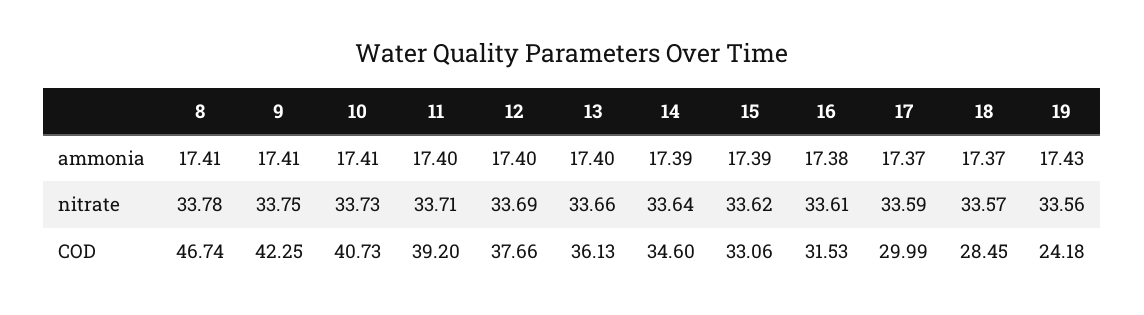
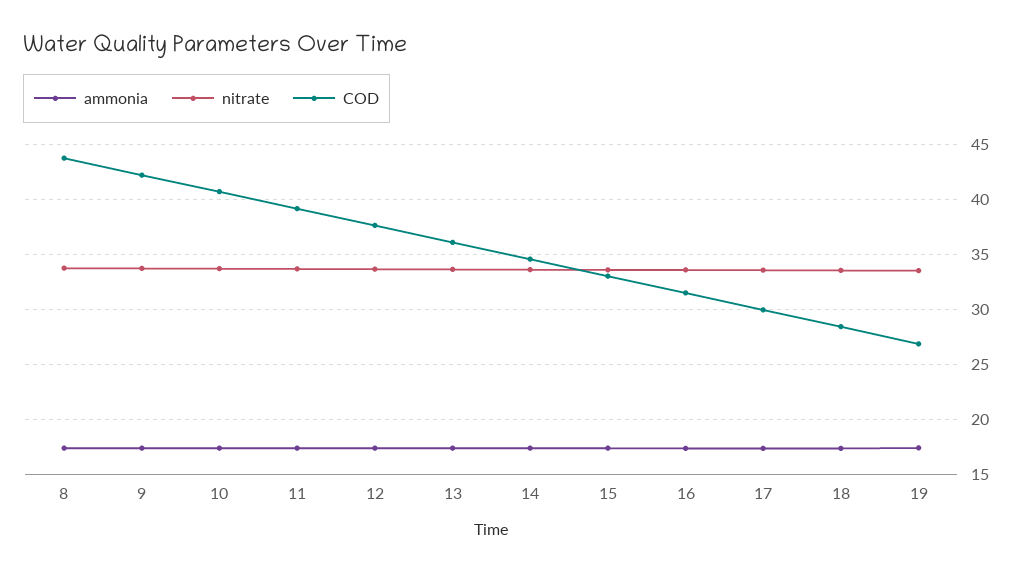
COD, 8: 46.74 -> 44
COD, 19: 24.18 -> 27

